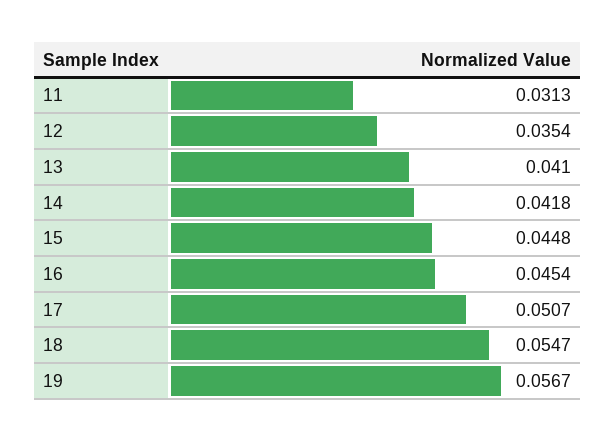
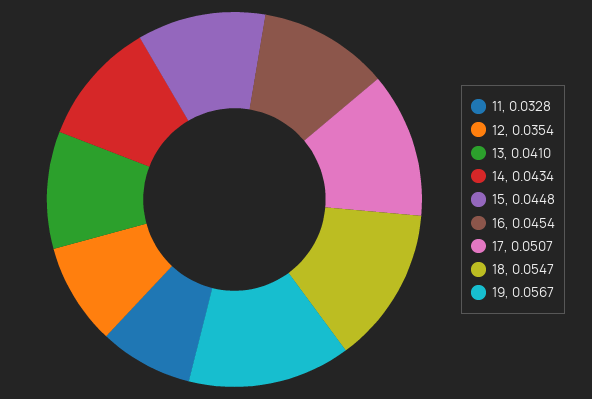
11: 0.0313 -> 0.0328
14: 0.0418 -> 0.0434

